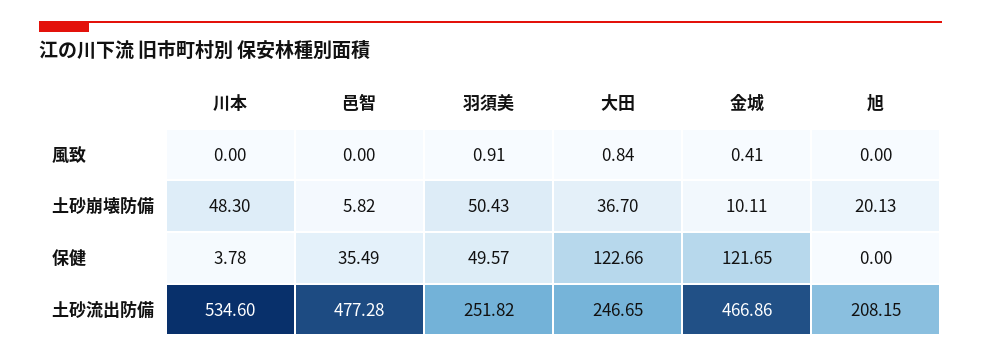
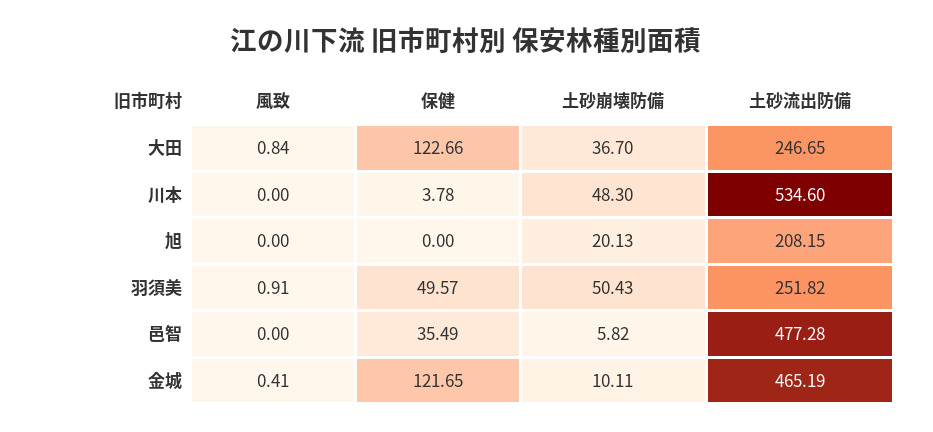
金城, 土砂流出防備: 466.86 -> 465.19

